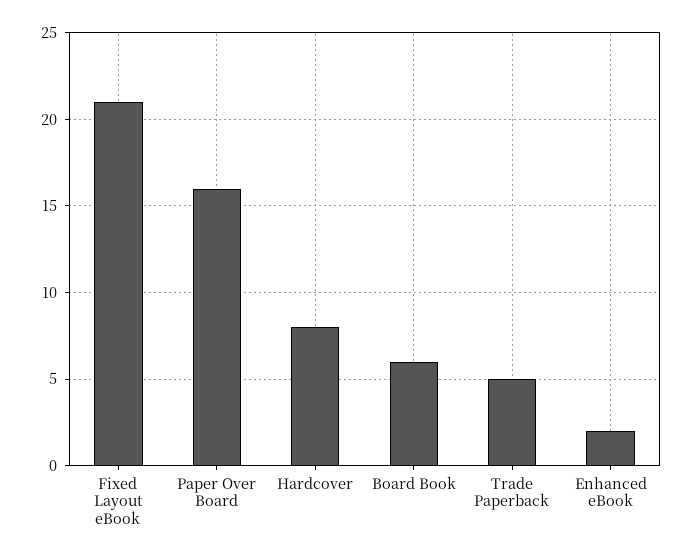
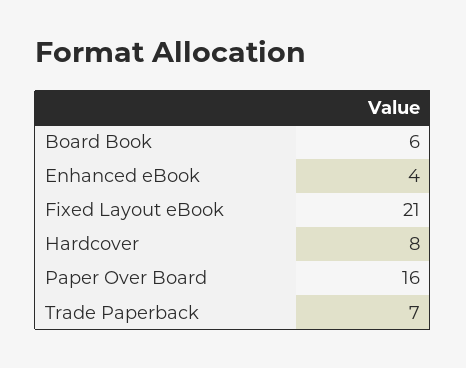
Trade Paperback: 5 -> 7
Enhanced eBook: 2 -> 4

